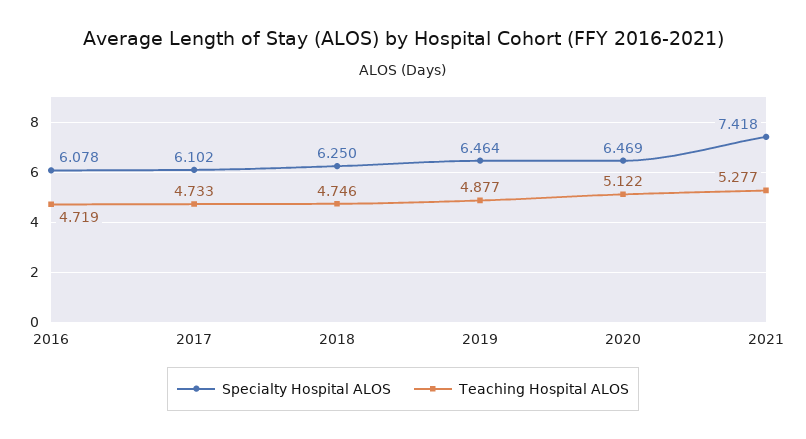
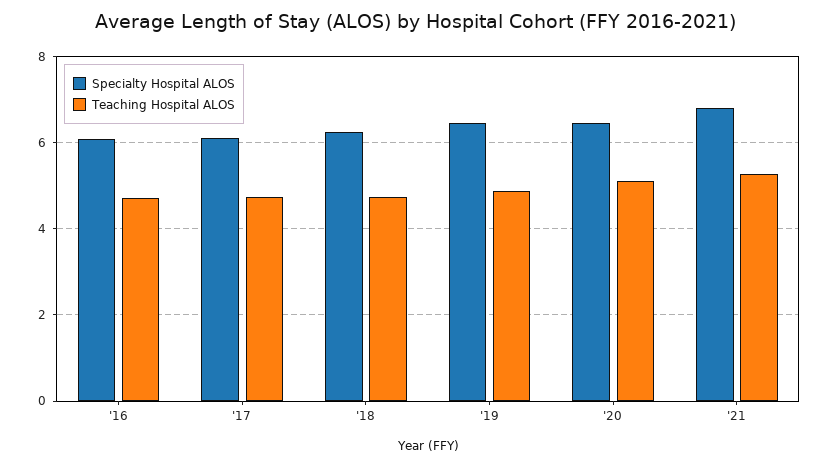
Specialty Hospital ALOS, 2021: 7.418 -> 6.8

